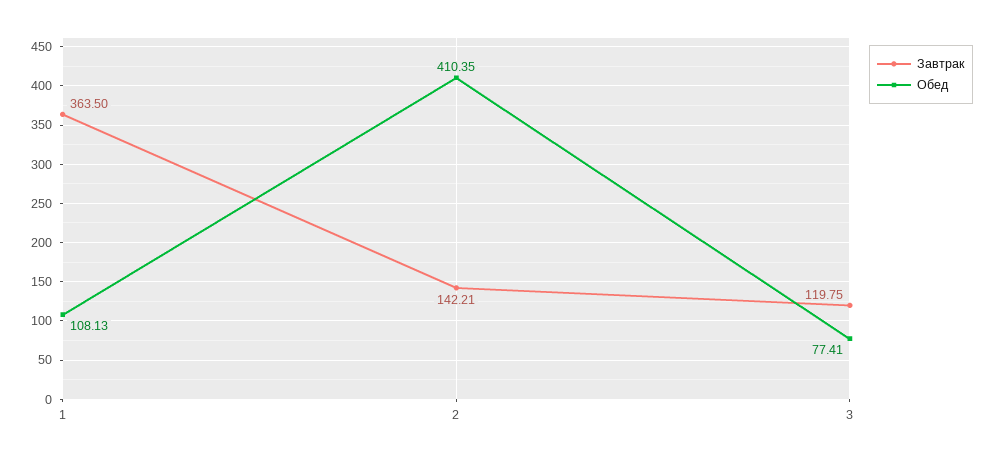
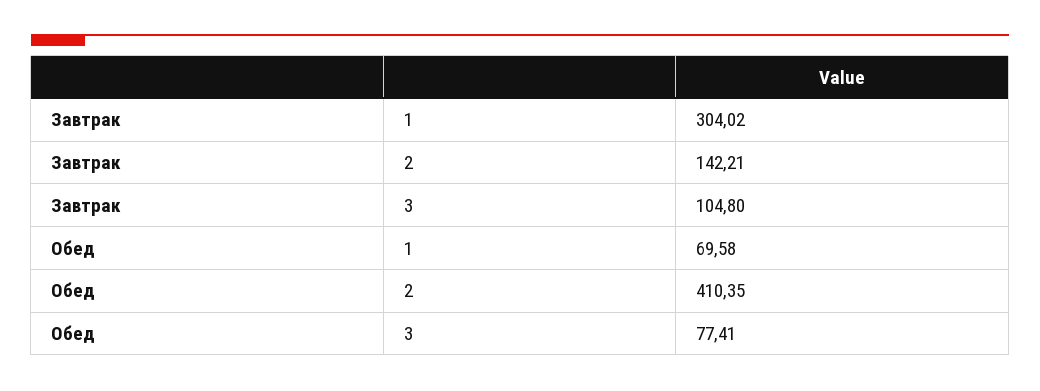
Завтрак, 1: 363.5 -> 304.02
Обед, 1: 108.13 -> 69.58
Завтрак, 3: 119.75 -> 104.8

